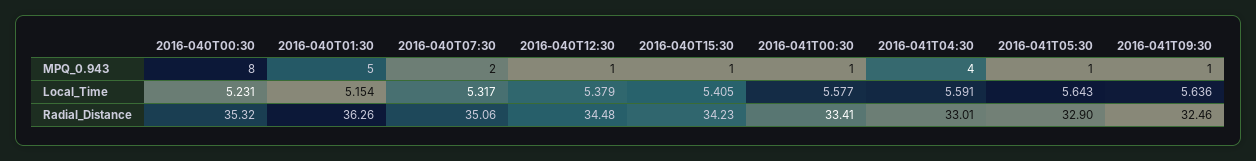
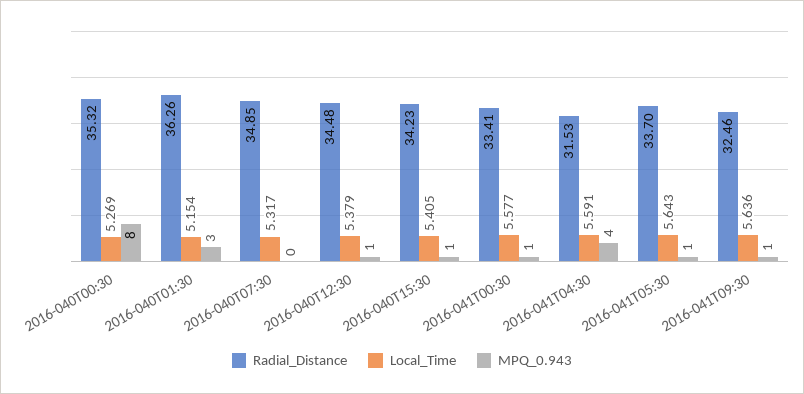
MPQ_0.943, 2016-040T01:30: 5 -> 3
MPQ_0.943, 2016-040T07:30: 2 -> 0
Local_Time, 2016-040T00:30: 5.231 -> 5.269
Radial_Distance, 2016-040T07:30: 35.06 -> 34.85
Radial_Distance, 2016-041T04:30: 33.01 -> 31.53
Radial_Distance, 2016-041T05:30: 32.9 -> 33.7

